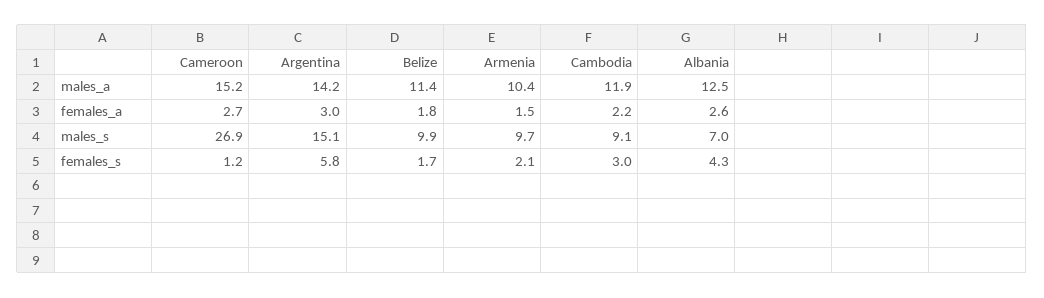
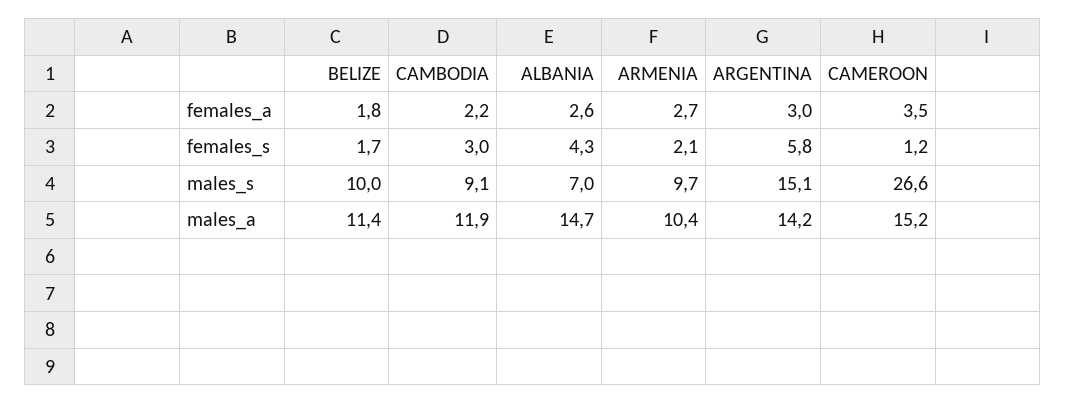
Albania, males_a: 12.5 -> 14.7
Cameroon, females_a: 2.7 -> 3.5
Armenia, females_a: 1.5 -> 2.7
Cameroon, males_s: 26.9 -> 26.6
Belize, males_s: 9.9 -> 10

